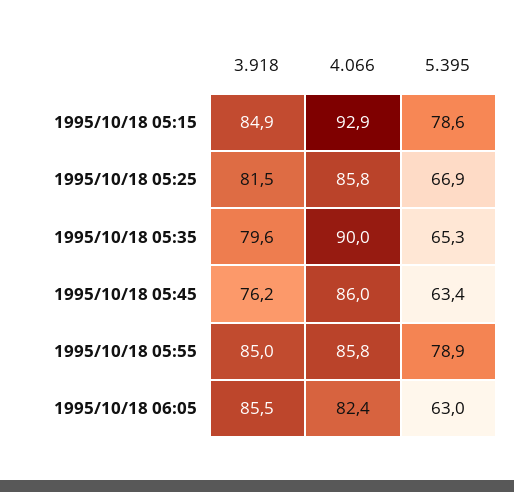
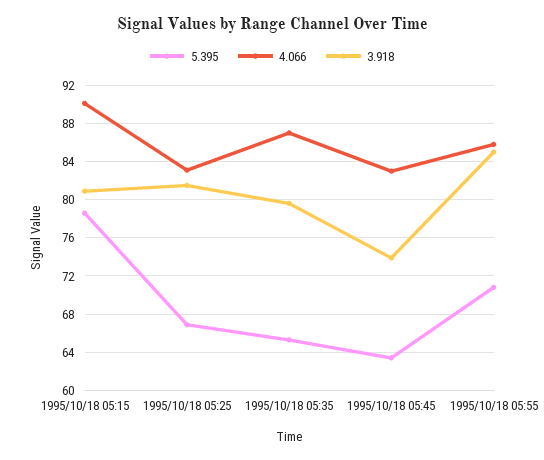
3.918, 1995/10/18 05:15: 84.9 -> 81
4.066, 1995/10/18 05:15: 92.9 -> 90
4.066, 1995/10/18 05:25: 85.8 -> 83
4.066, 1995/10/18 05:35: 90 -> 87
3.918, 1995/10/18 05:45: 76.2 -> 74
4.066, 1995/10/18 05:45: 86 -> 83
5.395, 1995/10/18 05:55: 78.9 -> 71
3.918, 1995/10/18 06:05: 85.5 -> none
4.066, 1995/10/18 06:05: 82.4 -> none
5.395, 1995/10/18 06:05: 63 -> none

